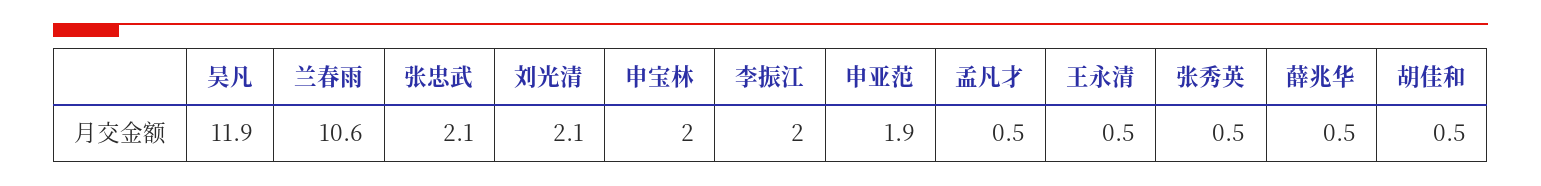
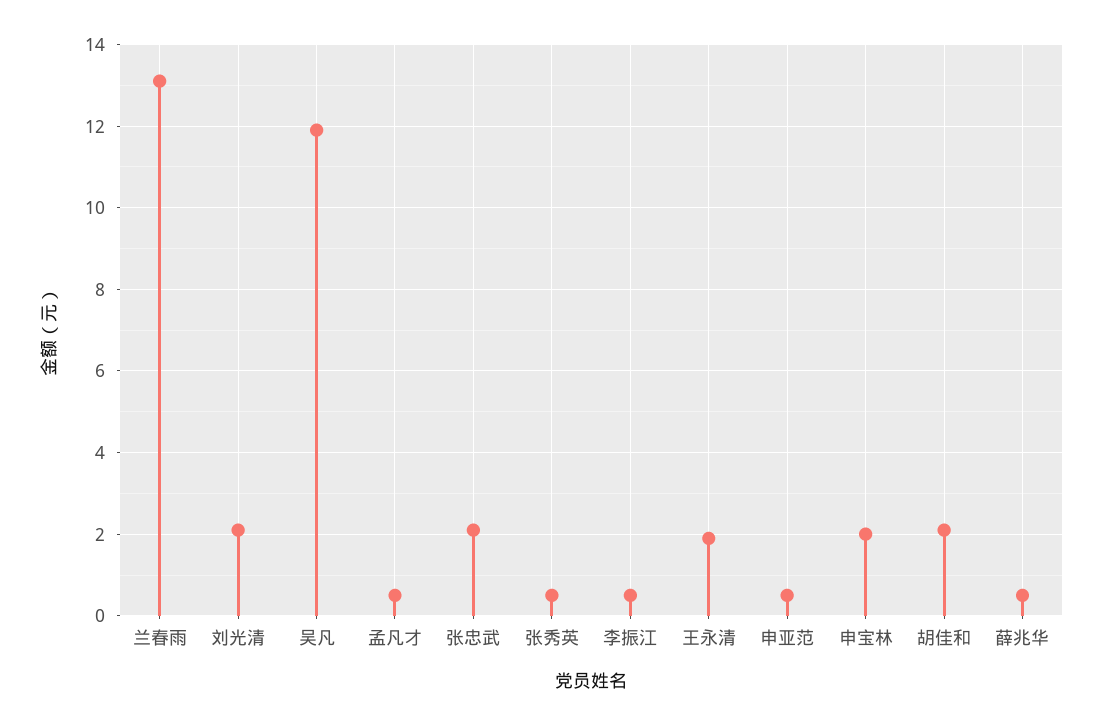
兰春雨: 10.6 -> 13
李振江: 2 -> 0.5
申亚范: 1.9 -> 0.5
王永清: 0.5 -> 2
胡佳和: 0.5 -> 2

